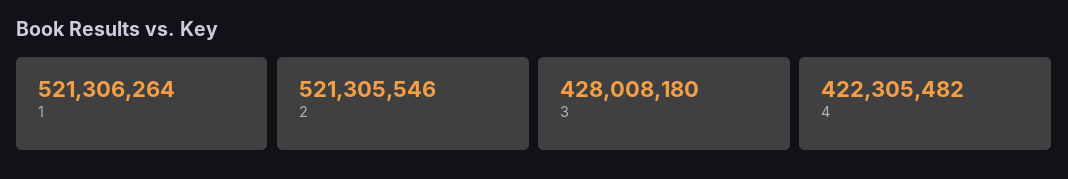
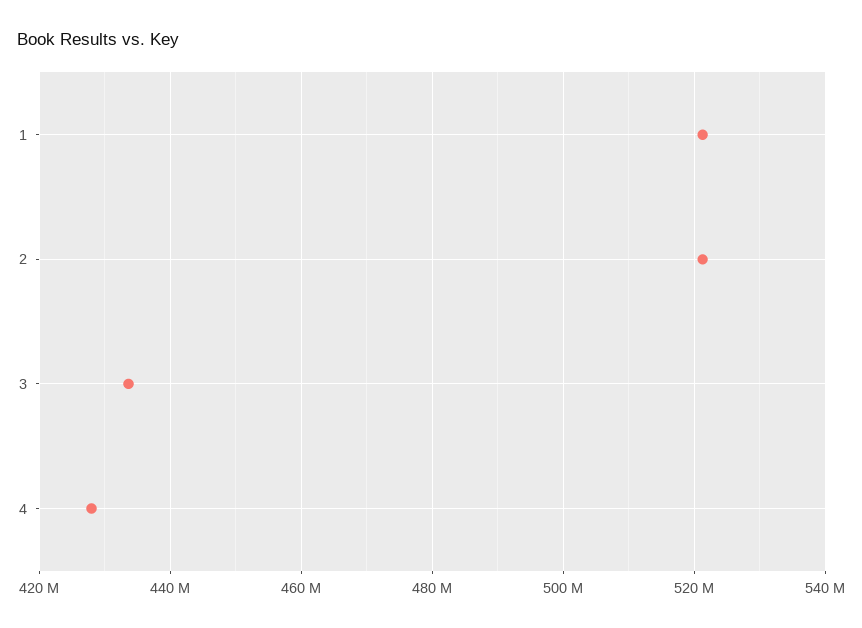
3: 428008180 -> 434000000
4: 422305482 -> 428000000

